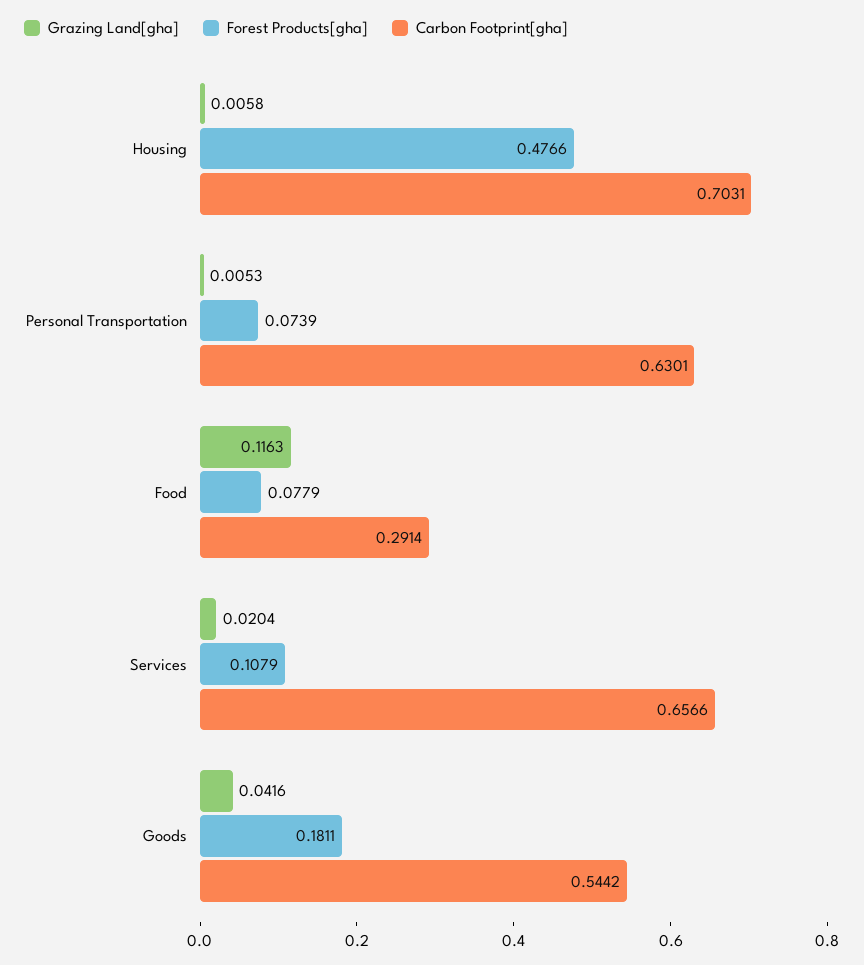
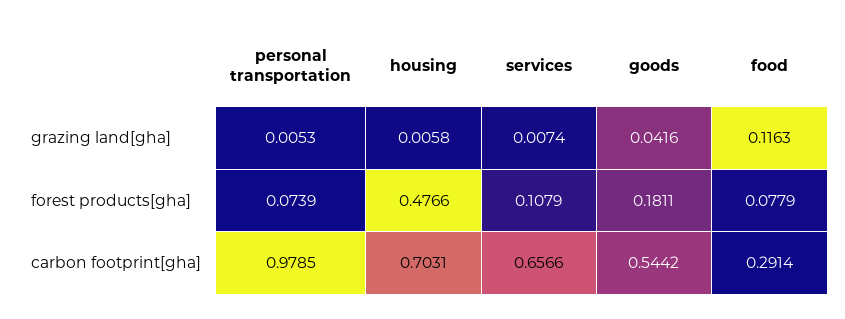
Carbon Footprint[gha], Personal Transportation: 0.6301 -> 0.9785
Grazing Land[gha], Services: 0.0204 -> 0.0074

